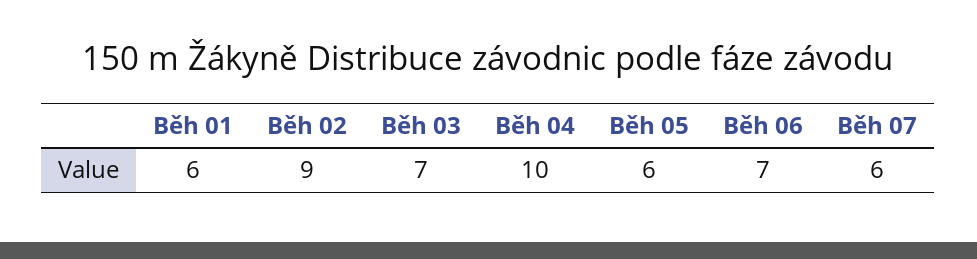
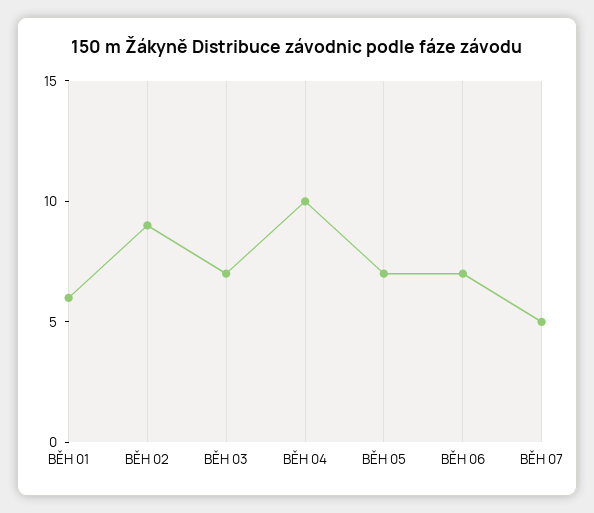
Běh 05: 6 -> 7
Běh 07: 6 -> 5

